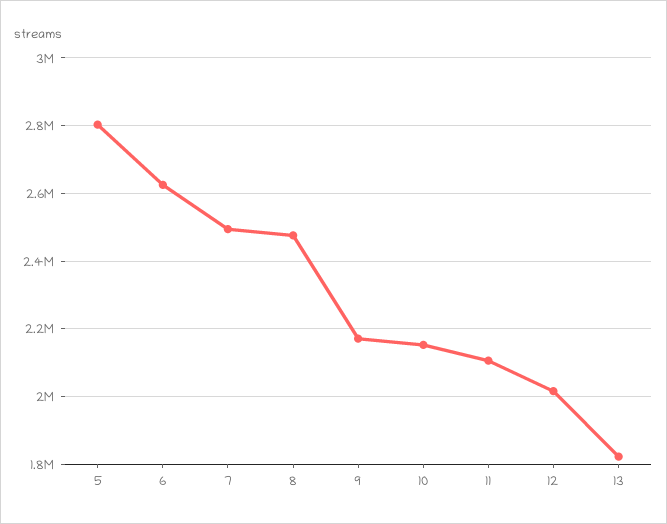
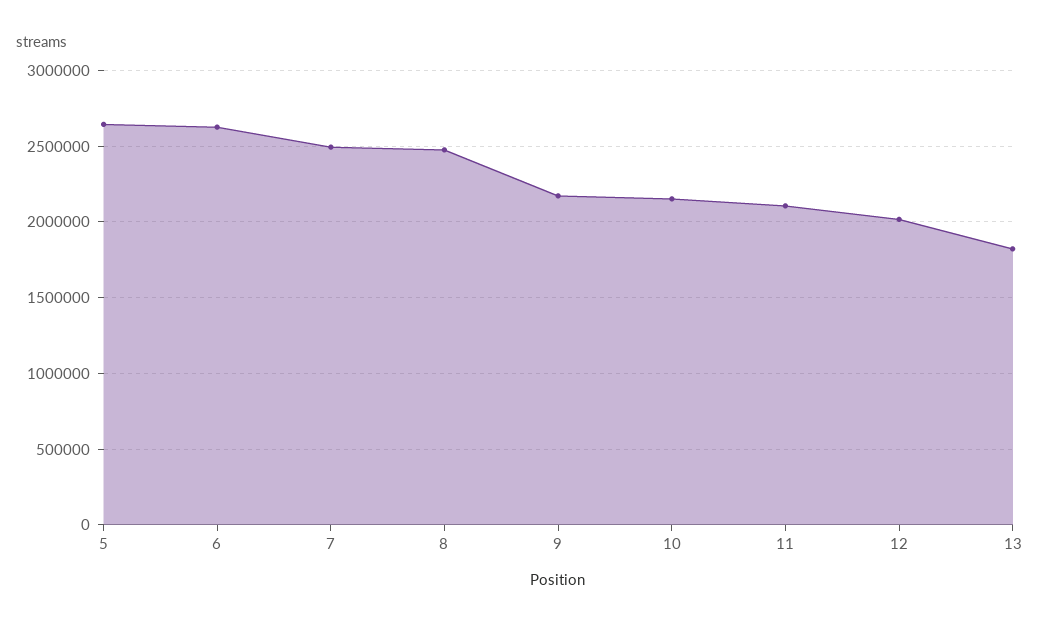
5: 2800000 -> 2650000

